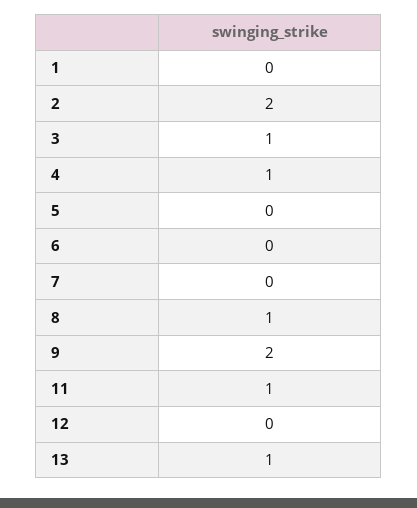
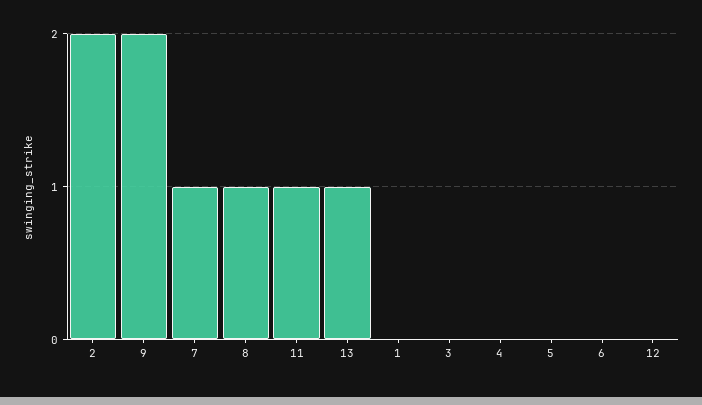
3: 1 -> 0
4: 1 -> 0
7: 0 -> 1

